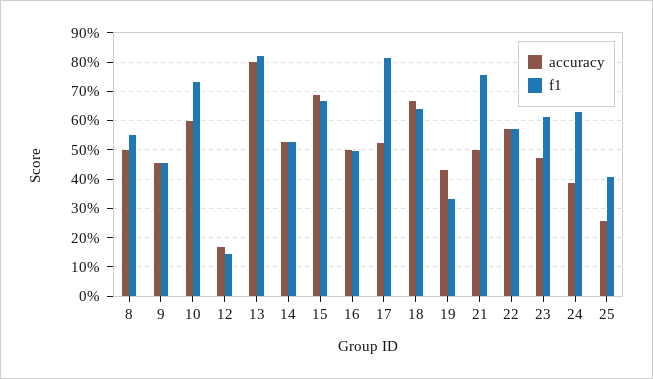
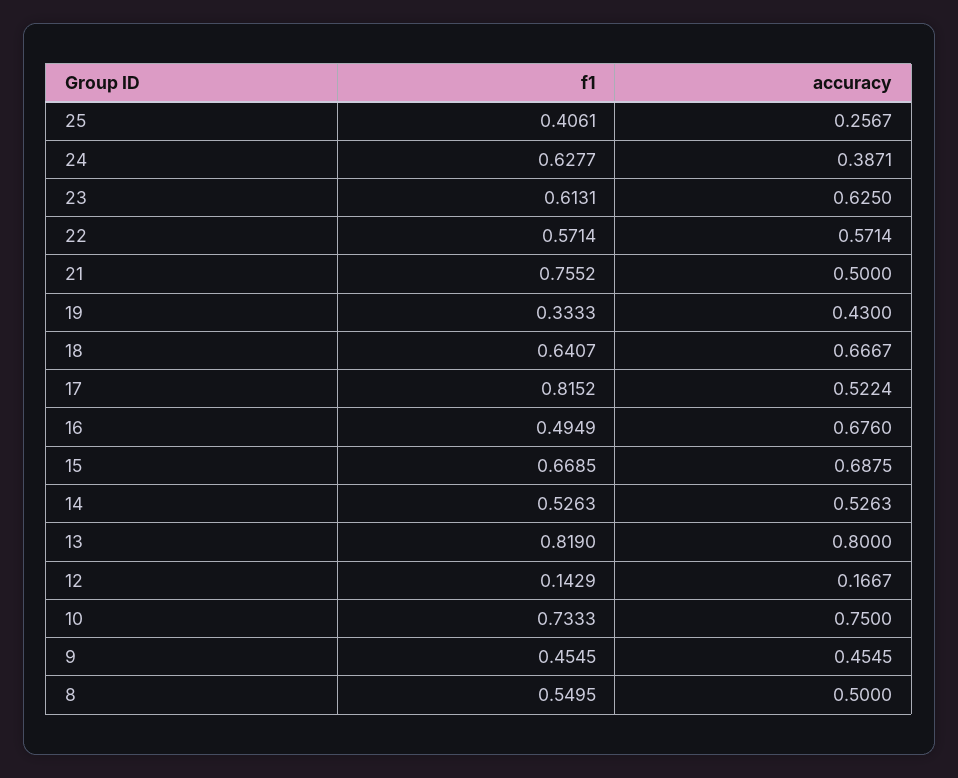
accuracy, 10: 0.6 -> 0.75
accuracy, 16: 0.5 -> 0.676
accuracy, 23: 0.475 -> 0.625

